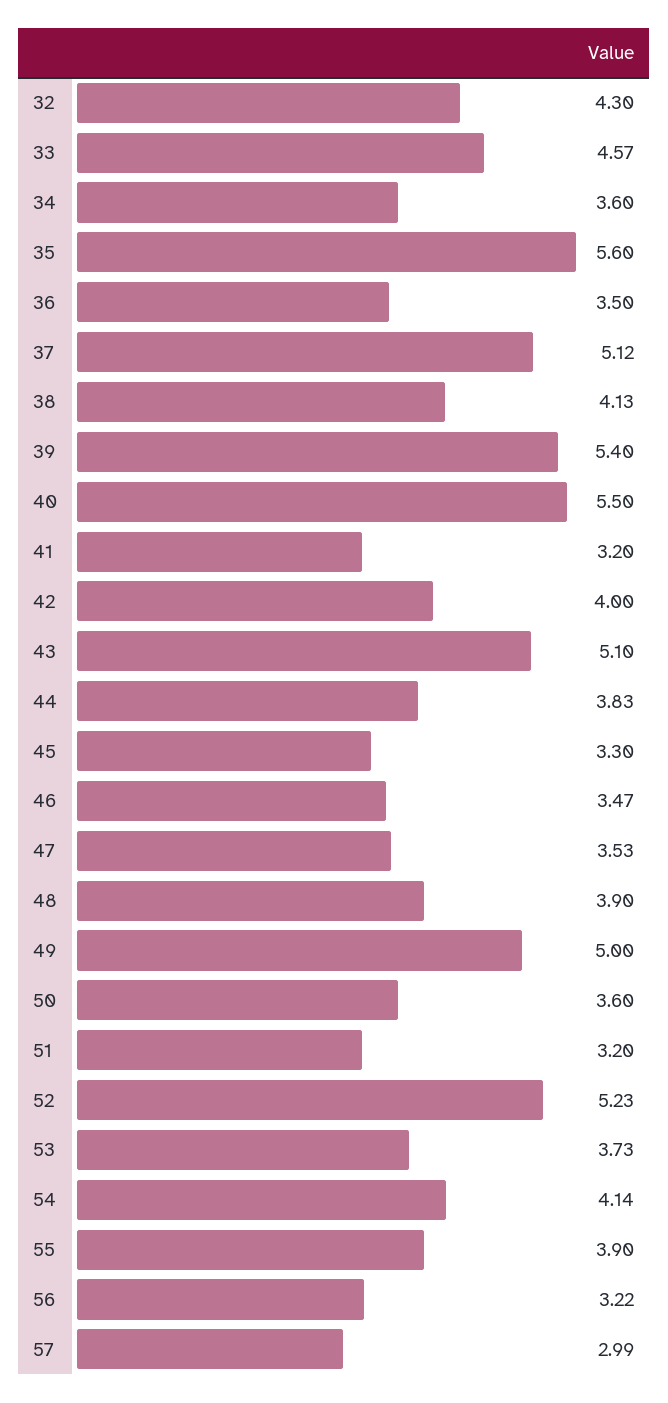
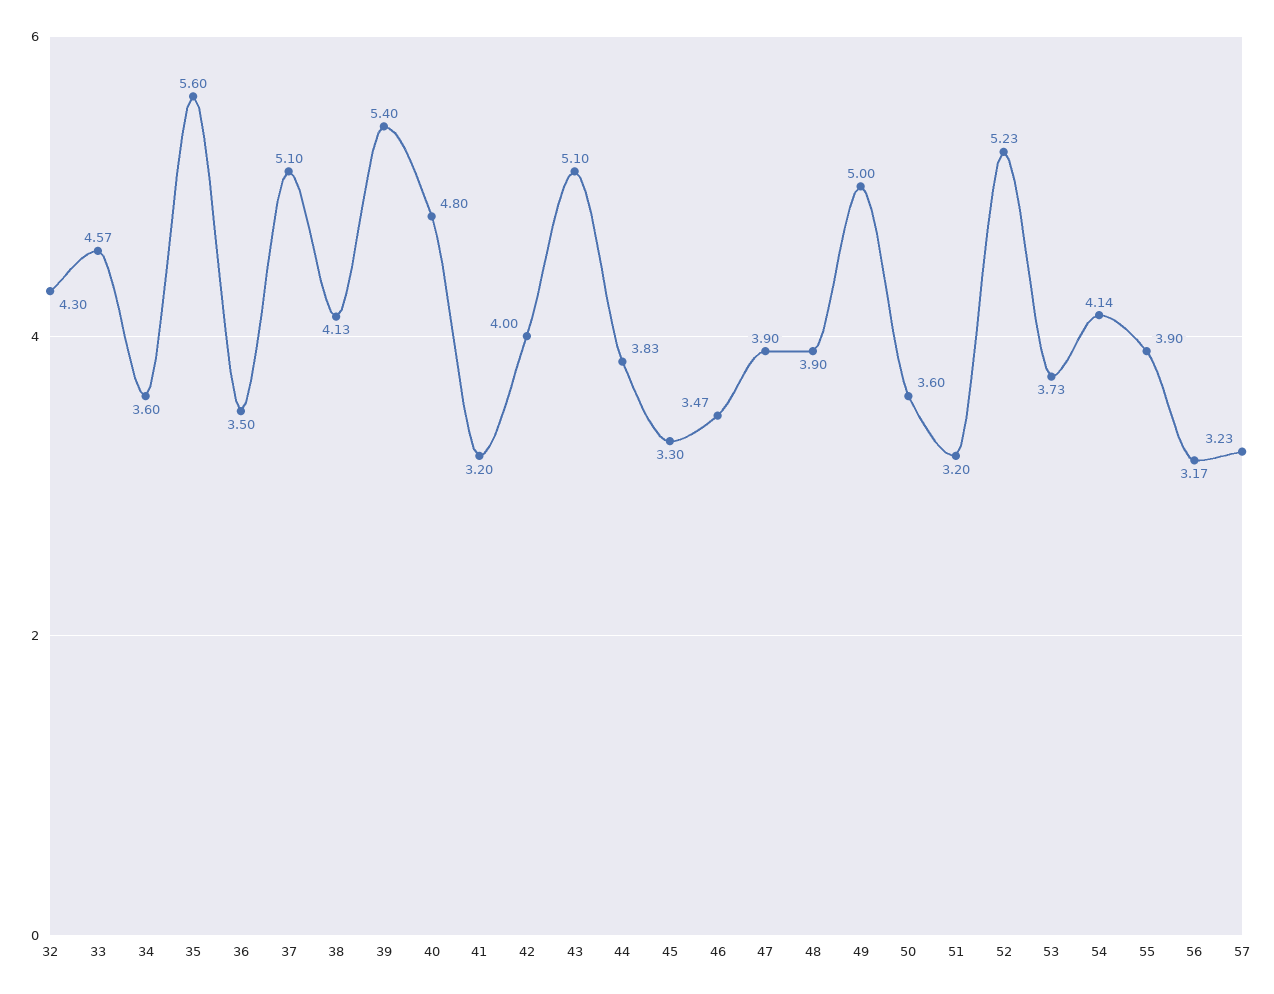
37: 5.12 -> 5.1
40: 5.5 -> 4.8
47: 3.53 -> 3.9
56: 3.22 -> 3.17
57: 2.99 -> 3.23

